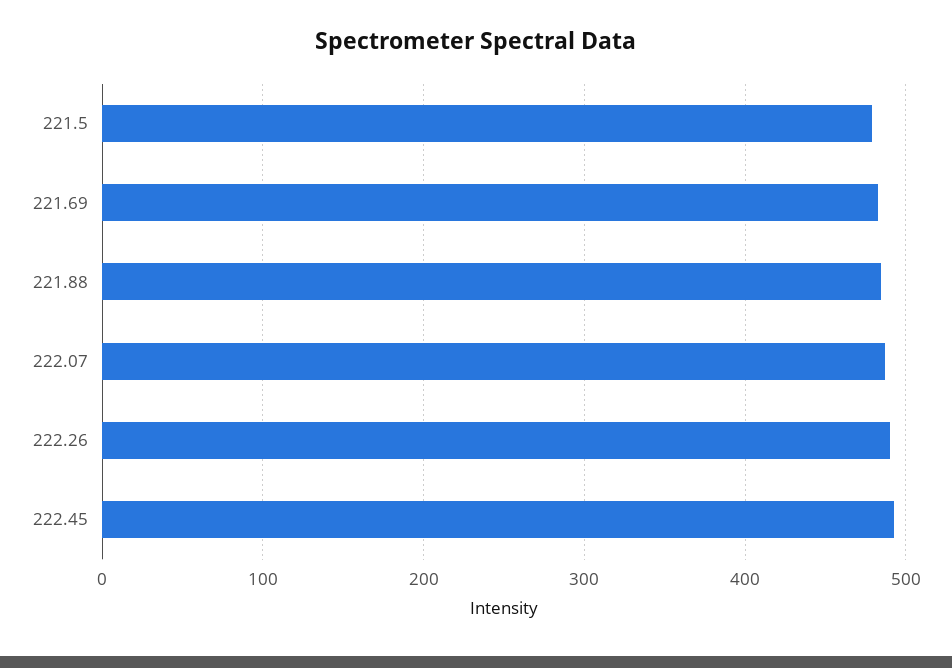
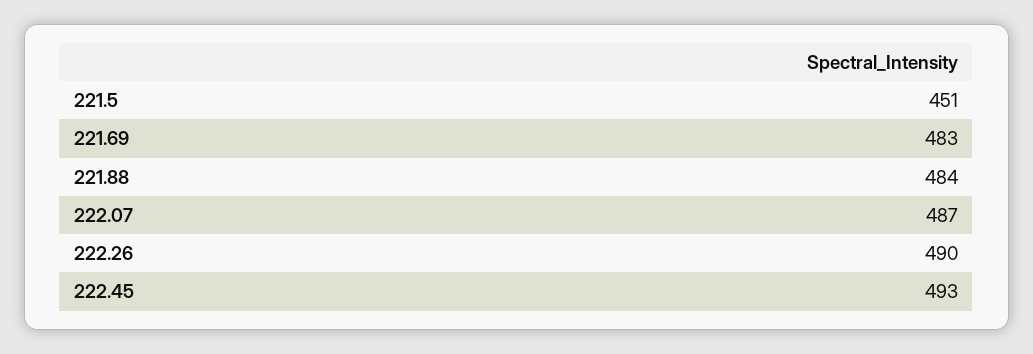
221.5: 480 -> 451

